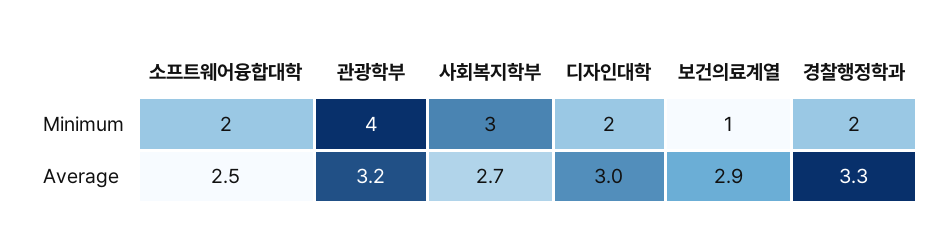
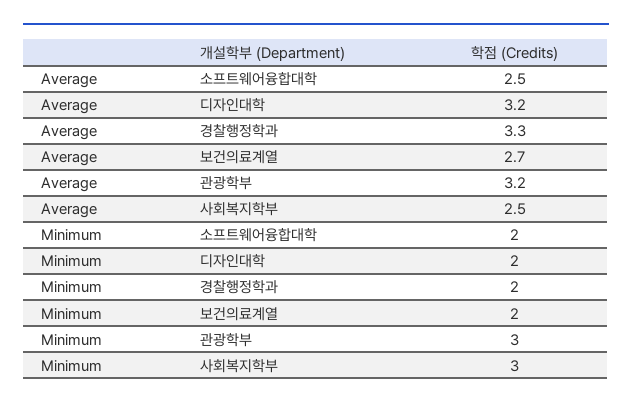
관광학부, Minimum: 4 -> 3
보건의료계열, Minimum: 1 -> 2
사회복지학부, Average: 2.7 -> 2.5
디자인대학, Average: 3 -> 3.2
보건의료계열, Average: 2.9 -> 2.7

